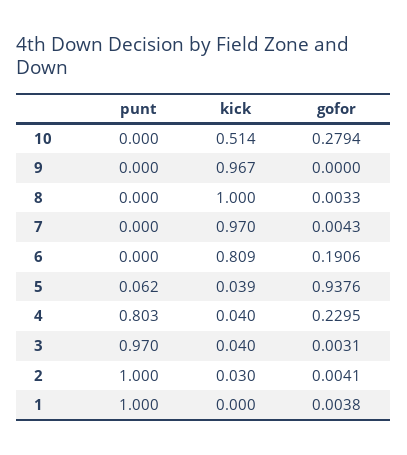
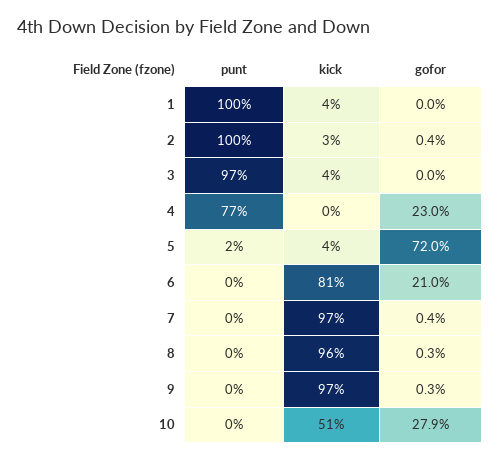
gofor, 9: 0 -> 0.003
kick, 8: 1 -> 0.96
gofor, 6: 0.1906 -> 0.21
punt, 5: 0.062 -> 0.02
gofor, 5: 0.9376 -> 0.72
punt, 4: 0.803 -> 0.77
kick, 4: 0.04 -> 0
gofor, 3: 0.0031 -> 0
kick, 1: 0 -> 0.04
gofor, 1: 0.0038 -> 0

